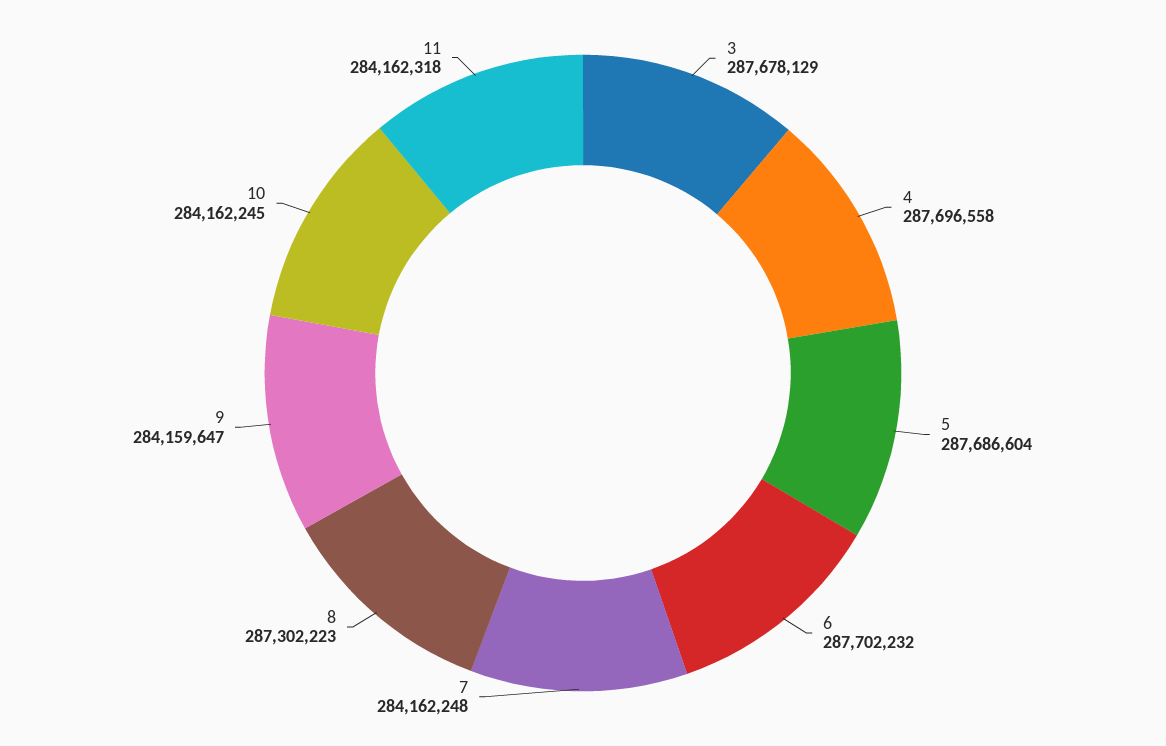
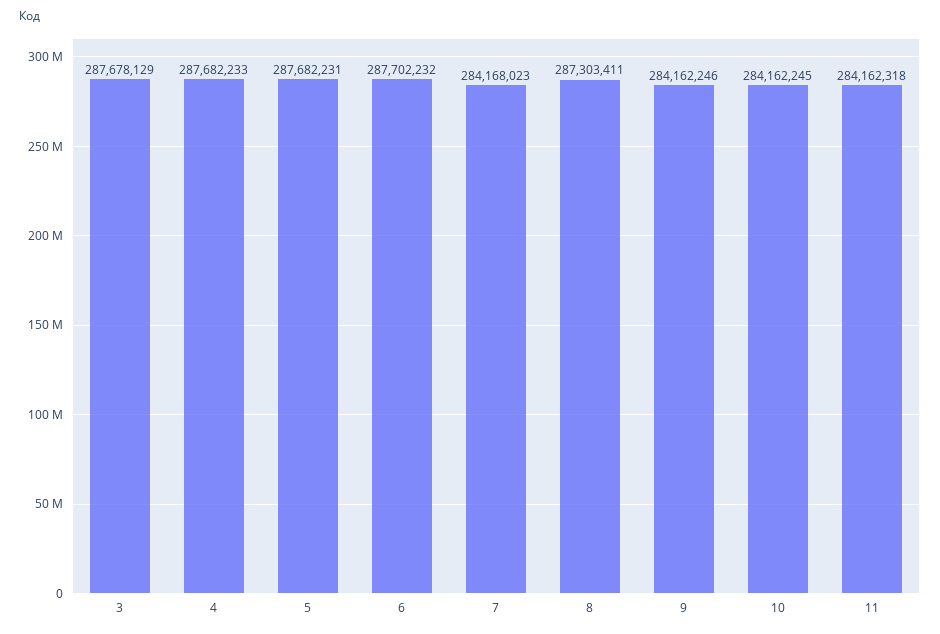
4: 287696558 -> 287682233
5: 287686604 -> 287682231
7: 284162248 -> 284168023
8: 287302223 -> 287303411
9: 284159647 -> 284162246

